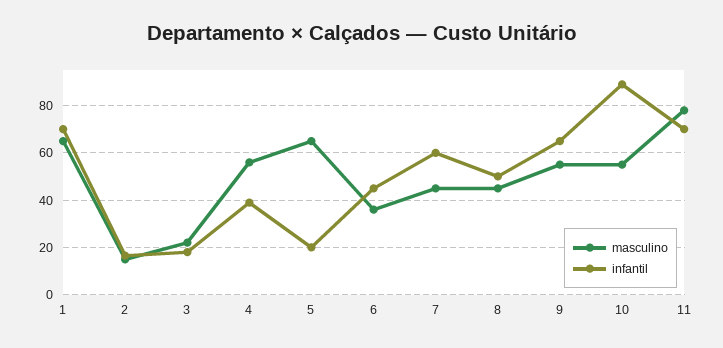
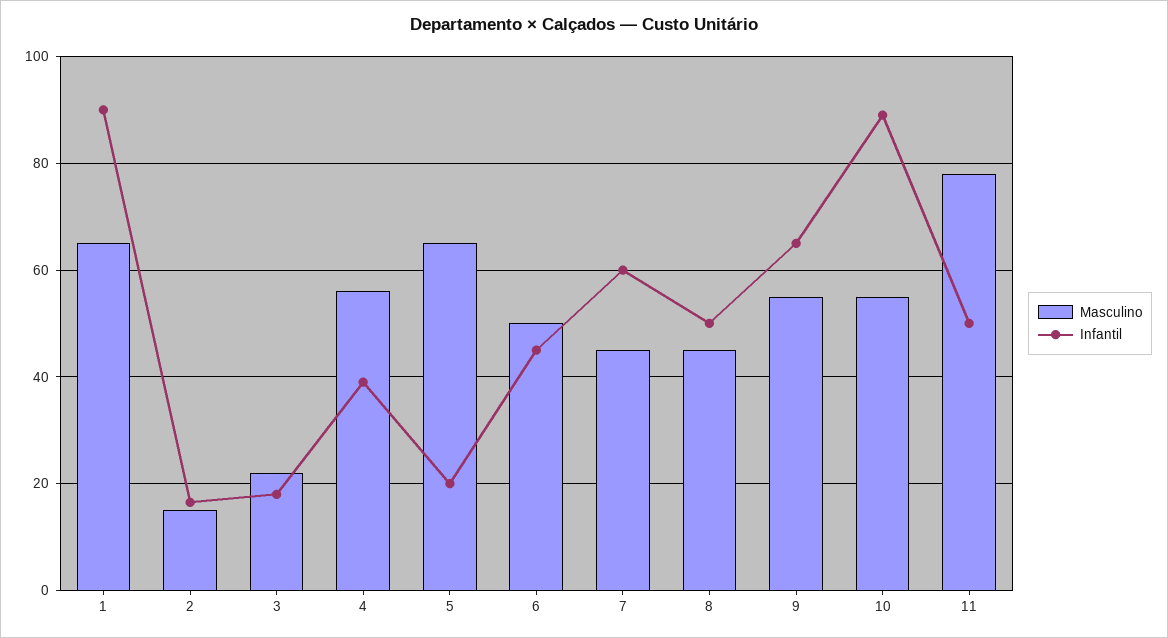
infantil, 1: 70 -> 90
masculino, 6: 35 -> 50
infantil, 11: 70 -> 50

